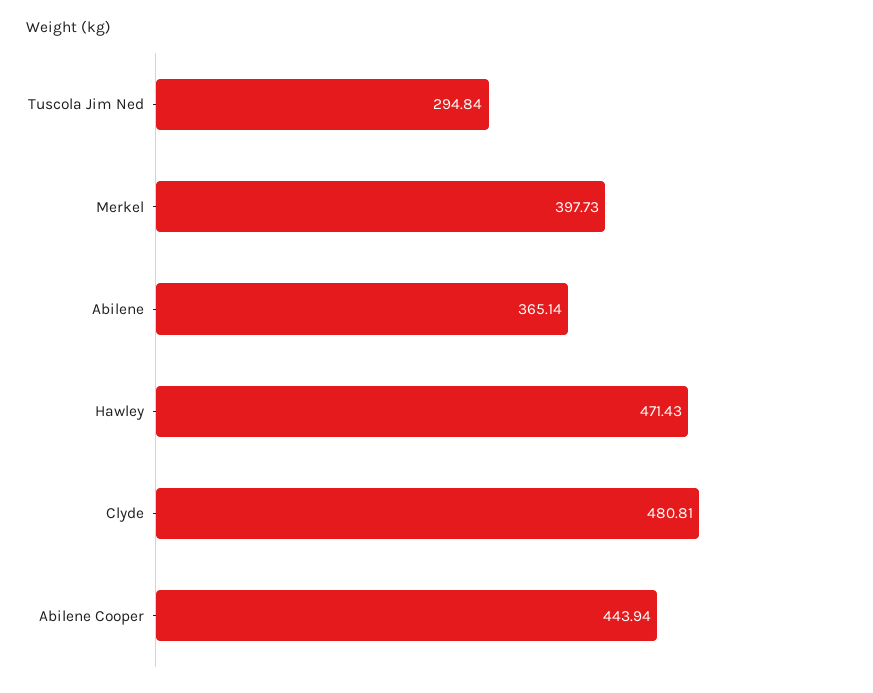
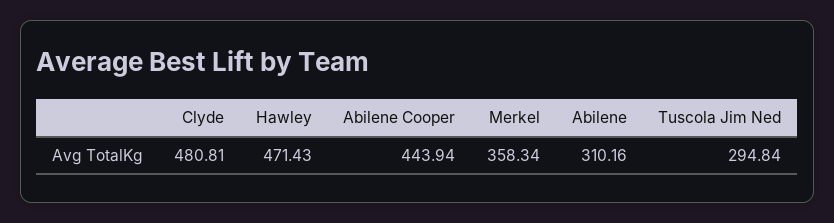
Merkel: 397.73 -> 358.34
Abilene: 365.14 -> 310.16

